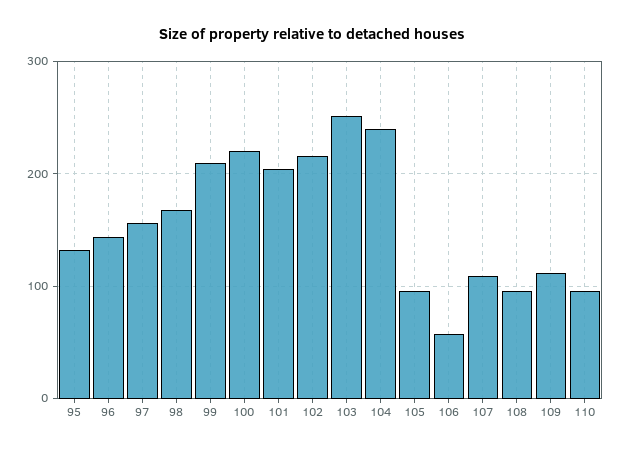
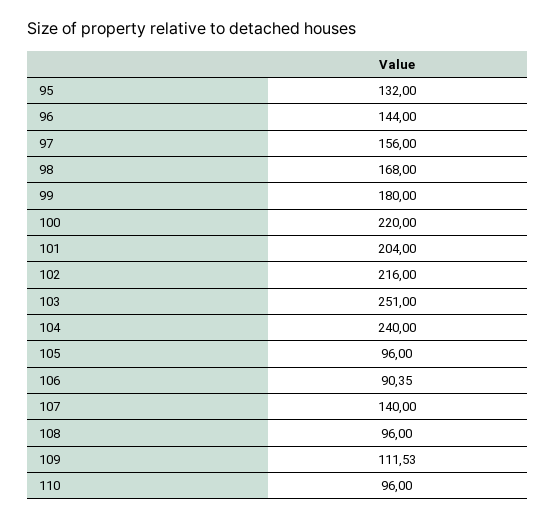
99: 210 -> 180
106: 60 -> 90.35
107: 110 -> 140

